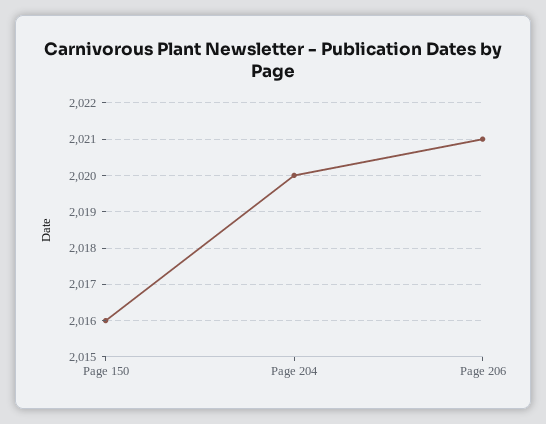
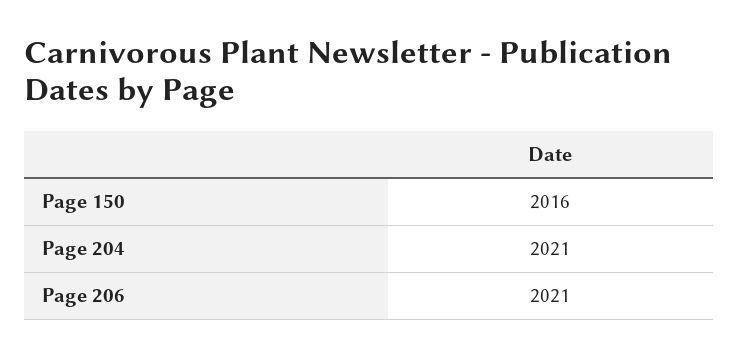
Page 204: 2020 -> 2021

